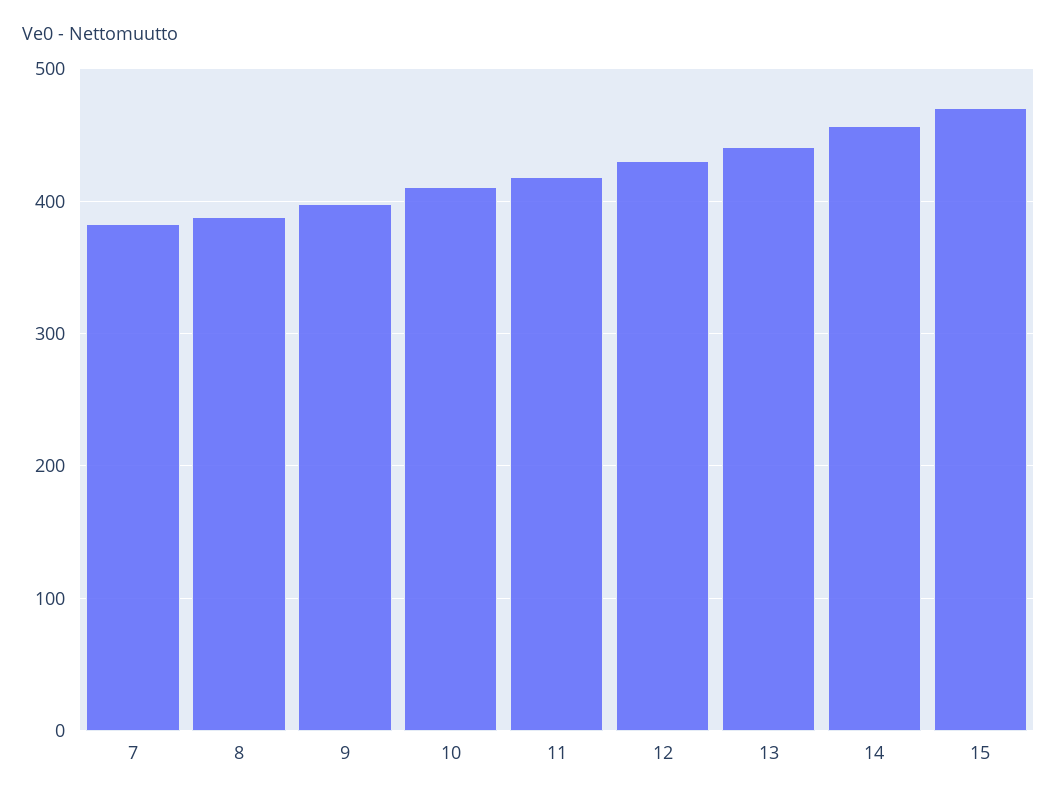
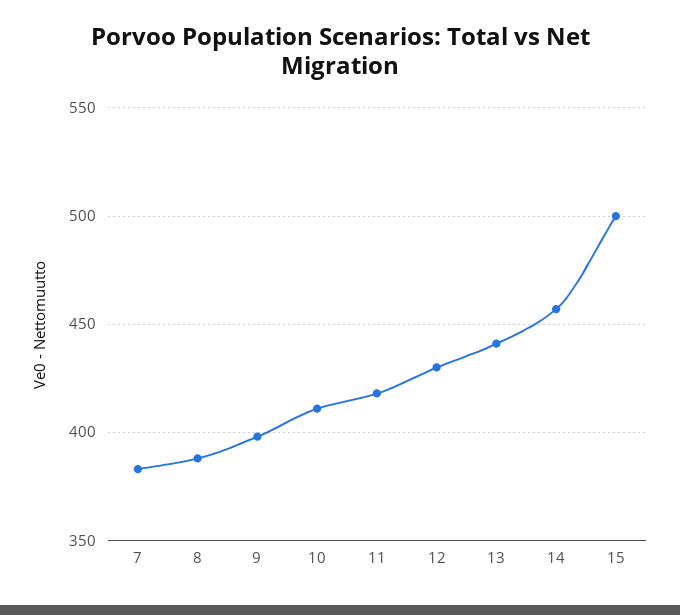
15: 470 -> 500

